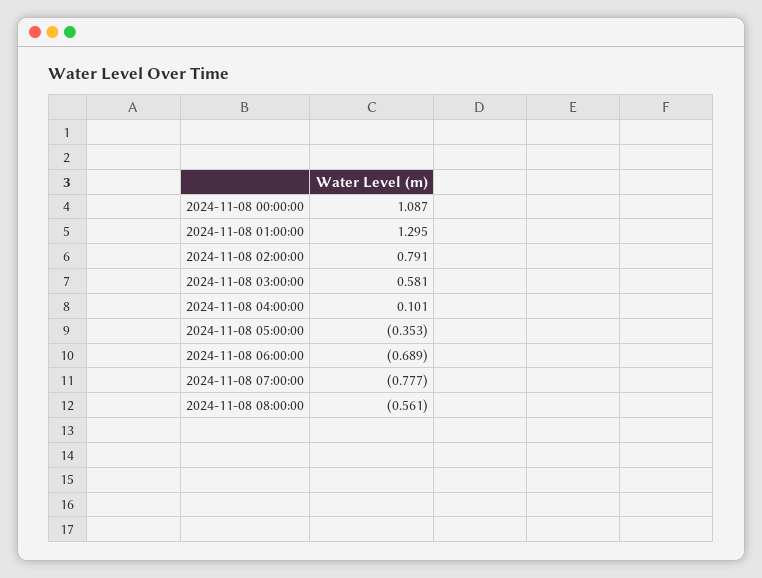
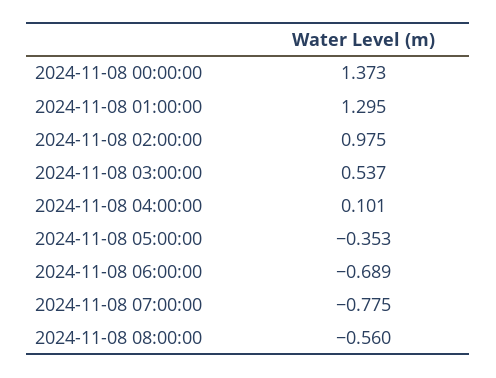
2024-11-08 00:00:00: 1.087 -> 1.373
2024-11-08 02:00:00: 0.791 -> 0.975
2024-11-08 03:00:00: 0.581 -> 0.537
2024-11-08 07:00:00: -0.777 -> -0.775
2024-11-08 08:00:00: -0.561 -> -0.56

